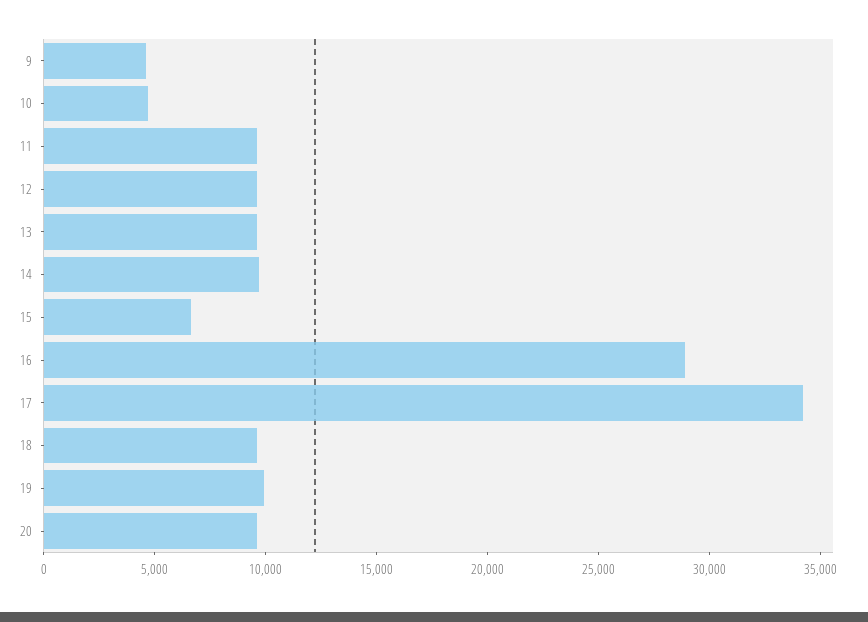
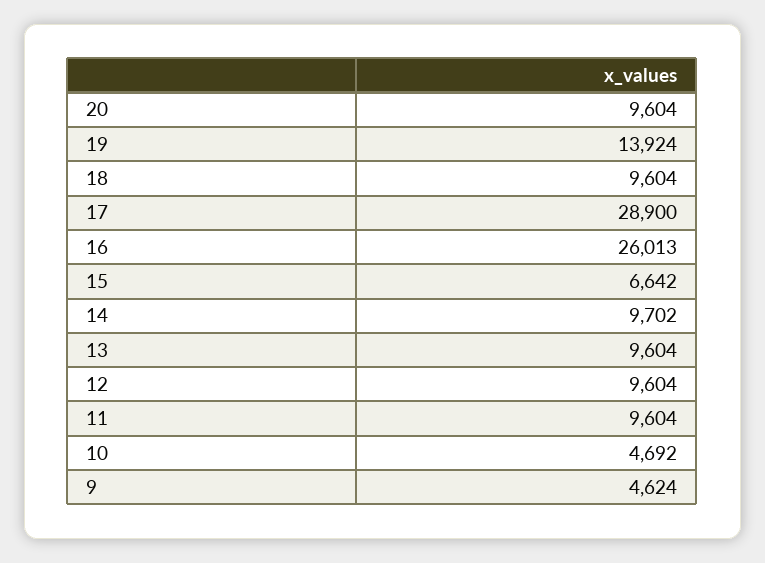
16: 29000 -> 26013
17: 34000 -> 28900
19: 10000 -> 13924

